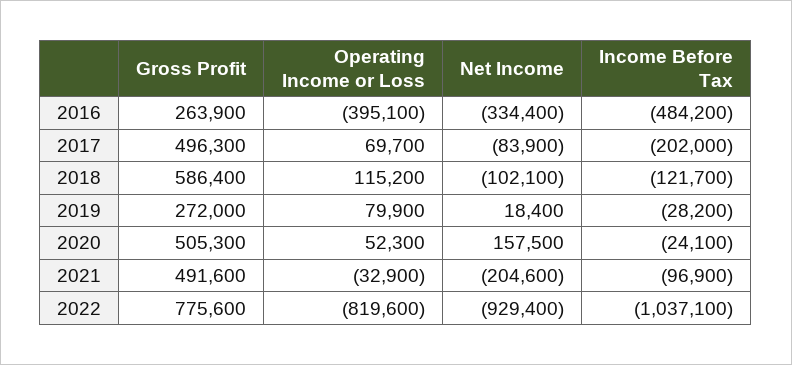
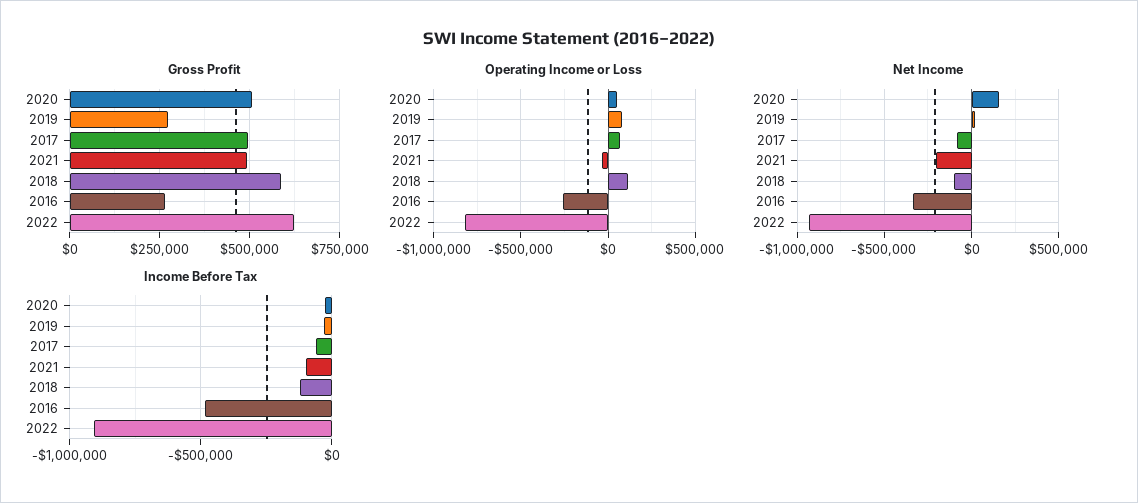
Operating Income or Loss, 2016: -395100 -> -250000
Income Before Tax, 2017: -202000 -> -50000
Gross Profit, 2022: 775600 -> 625000
Income Before Tax, 2022: -1037100 -> -900000

